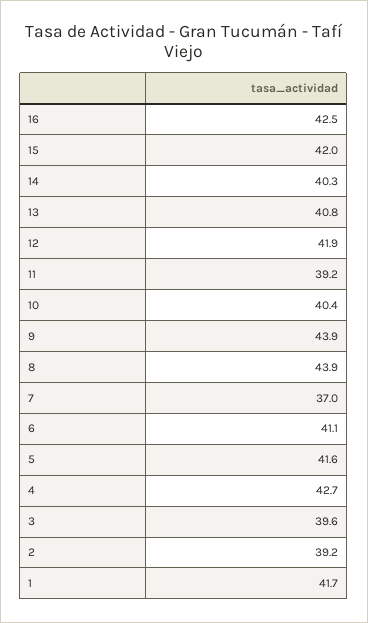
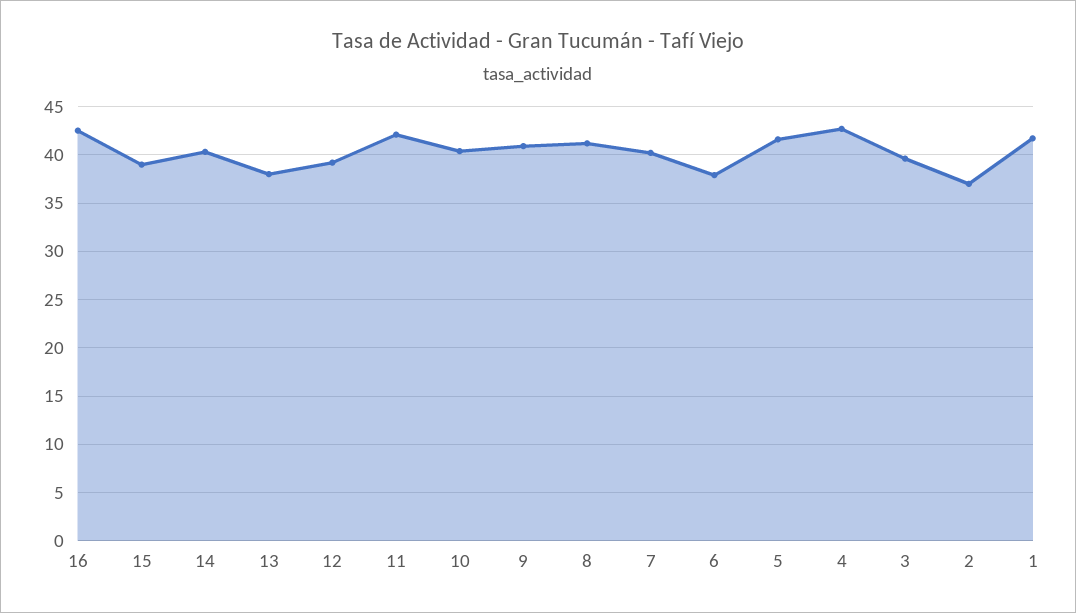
15: 42 -> 39
13: 40.8 -> 38
12: 41.9 -> 39
11: 39.2 -> 42
9: 43.9 -> 41
8: 43.9 -> 41
7: 37 -> 40
6: 41.1 -> 38
2: 39.2 -> 37

